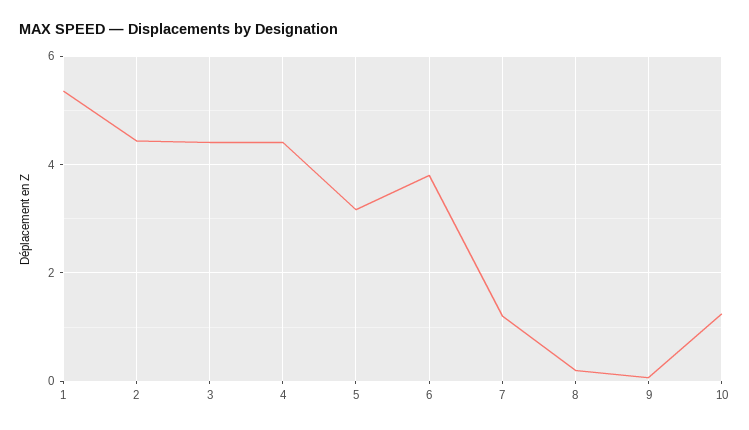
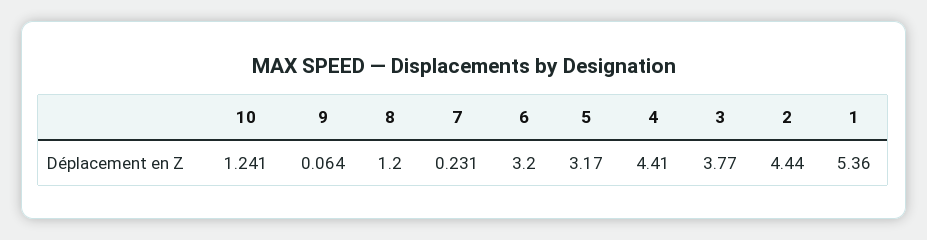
3: 4.4 -> 3.77
6: 3.8 -> 3.2
7: 1.2 -> 0.231
8: 0.2 -> 1.2

